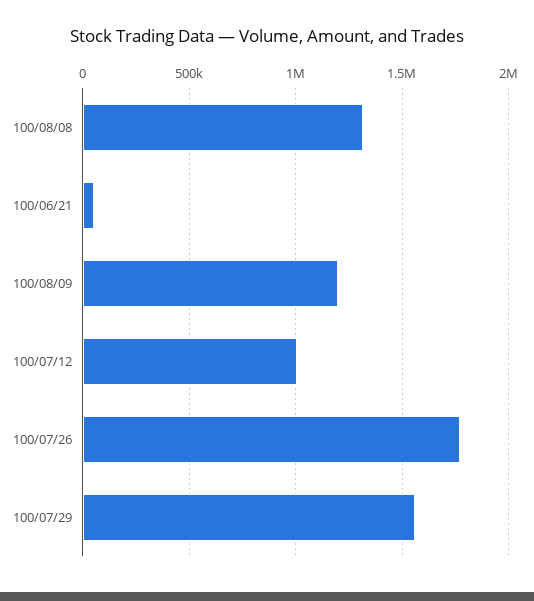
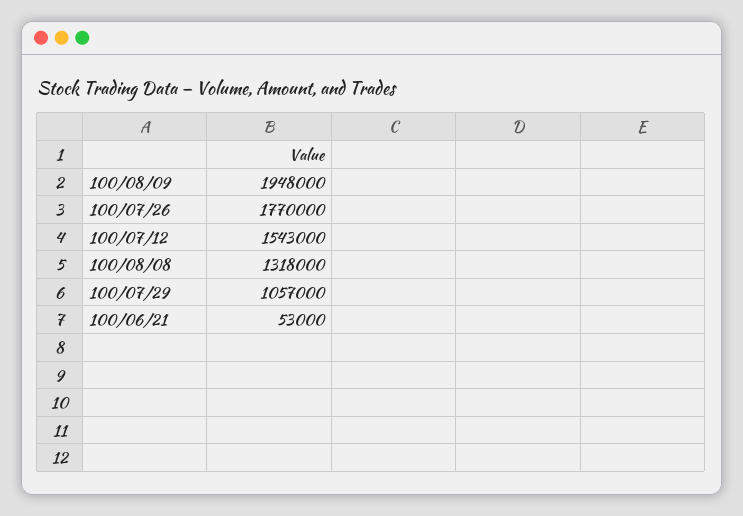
100/08/09: 1200000 -> 1948000
100/07/12: 1000000 -> 1543000
100/07/29: 1550000 -> 1057000

